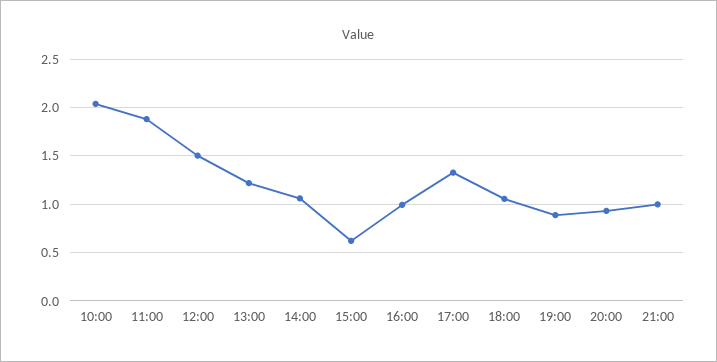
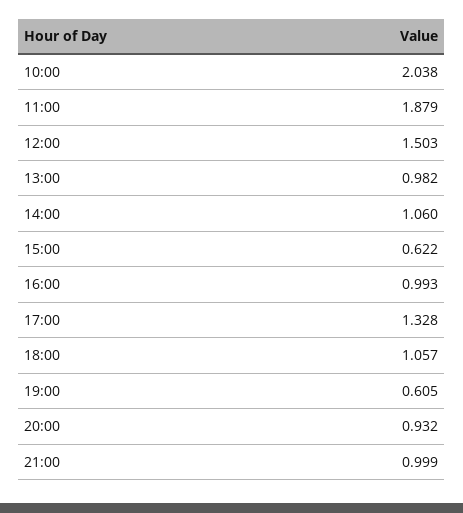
13:00: 1.2 -> 0.982
19:00: 0.9 -> 0.605

